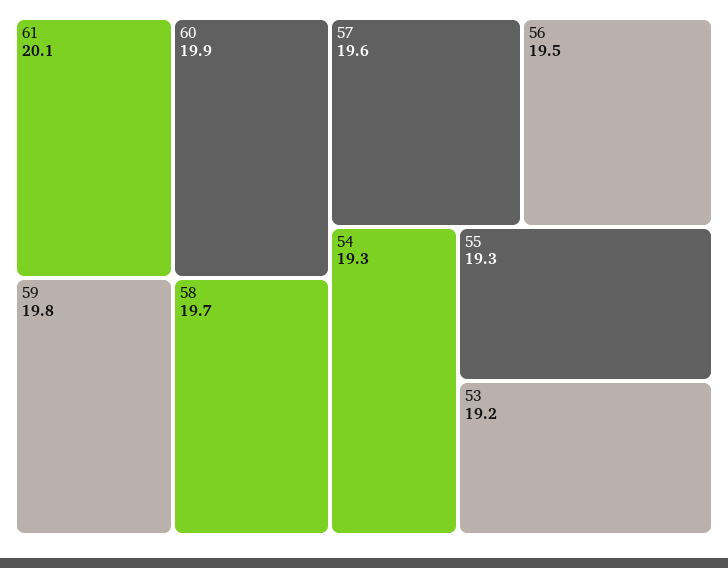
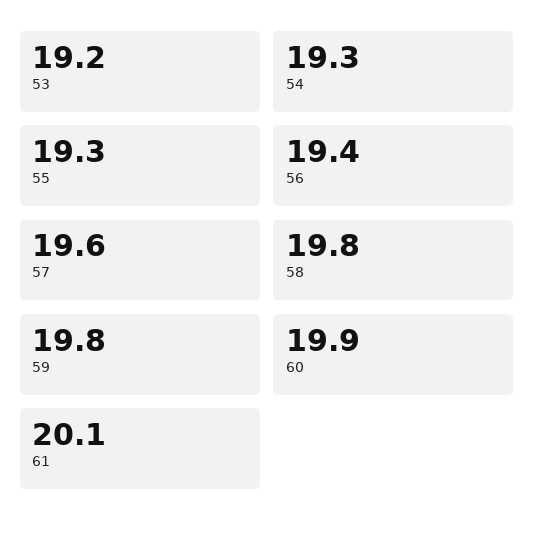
58: 19.7 -> 19.8
56: 19.5 -> 19.4

